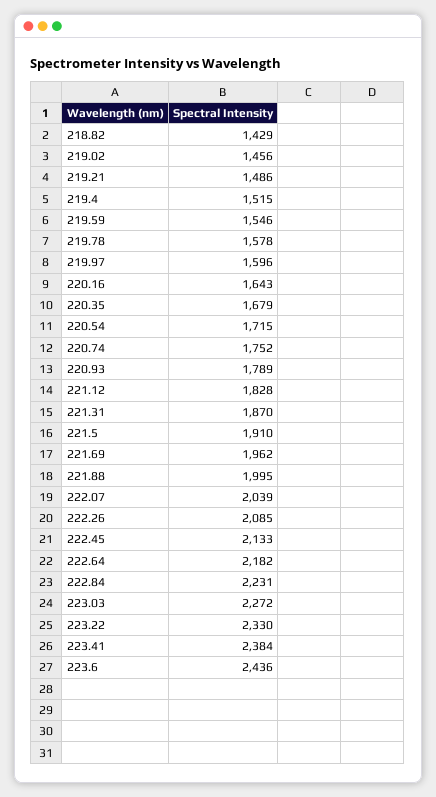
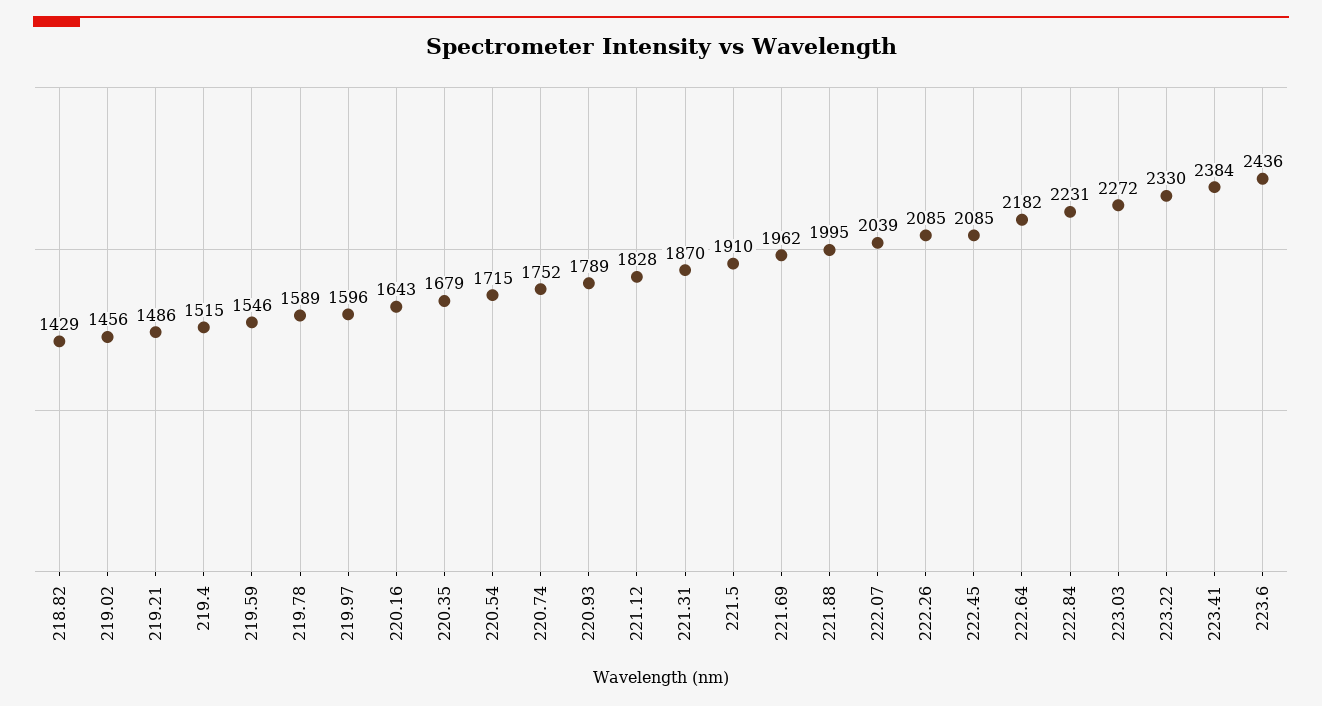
219.78: 1578 -> 1589
222.45: 2133 -> 2085

